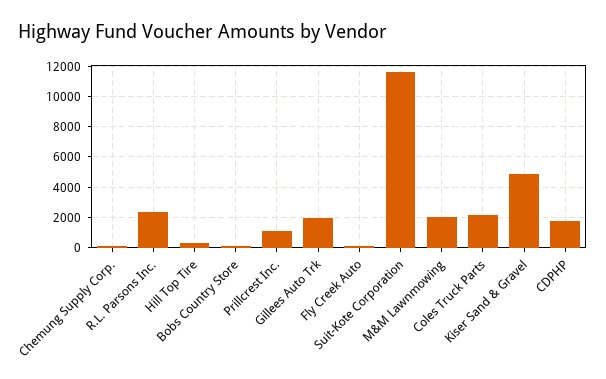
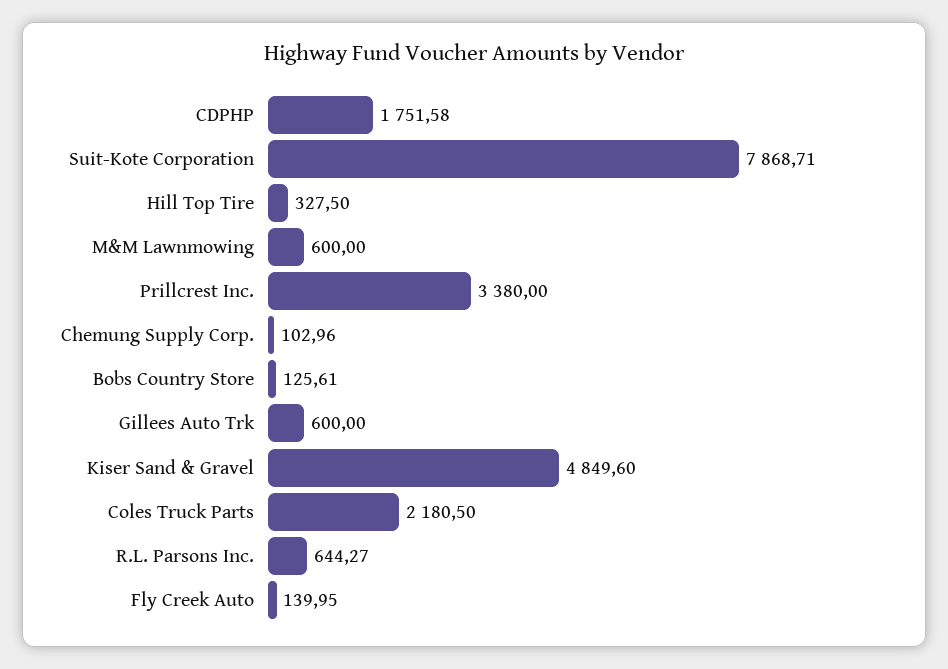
R.L. Parsons Inc.: 2500 -> 644.27
Prillcrest Inc.: 1000 -> 3380
Gillees Auto Trk: 2000 -> 600
Suit-Kote Corporation: 11500 -> 7868.71
M&M Lawnmowing: 2000 -> 600

